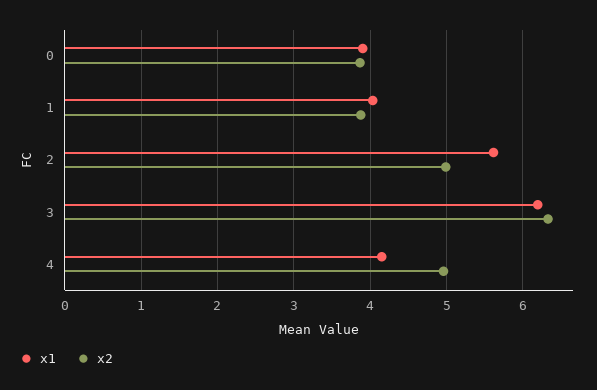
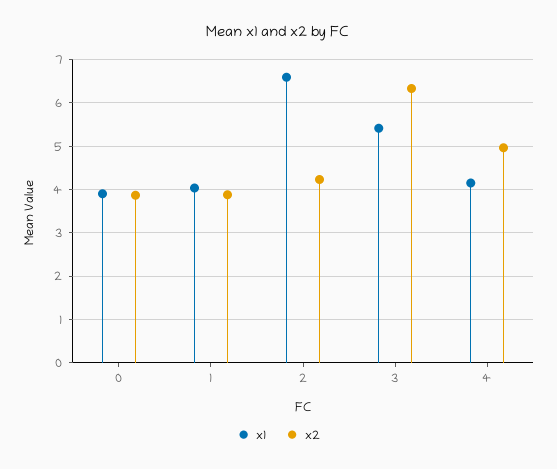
x1, 2: 5.6 -> 6.6
x2, 2: 5 -> 4.2
x1, 3: 6.2 -> 5.4

